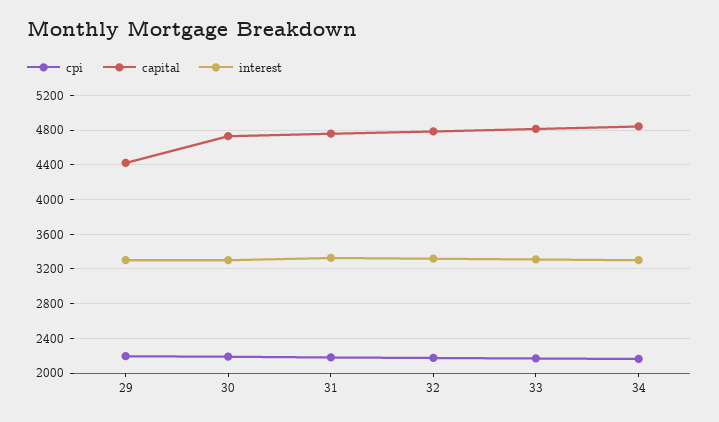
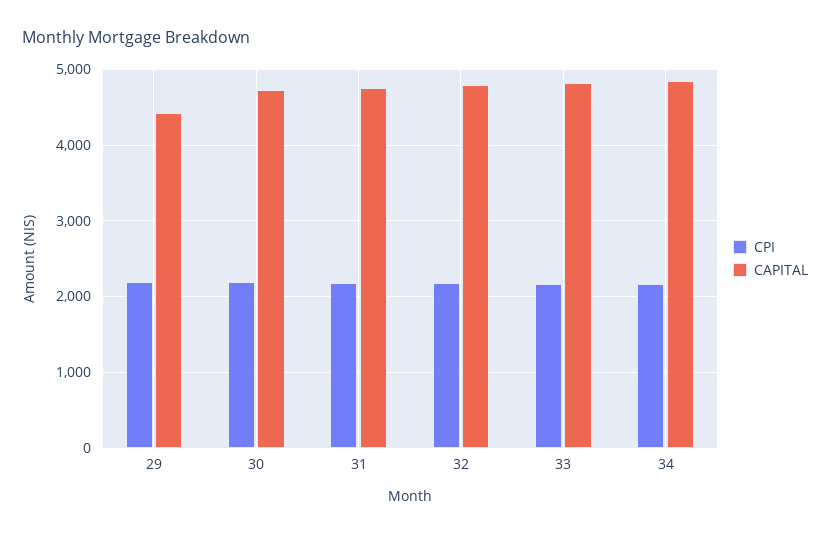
interest, 29: 3300 -> none
interest, 30: 3300 -> none
interest, 31: 3300 -> none
interest, 32: 3300 -> none
interest, 33: 3300 -> none
interest, 34: 3300 -> none

